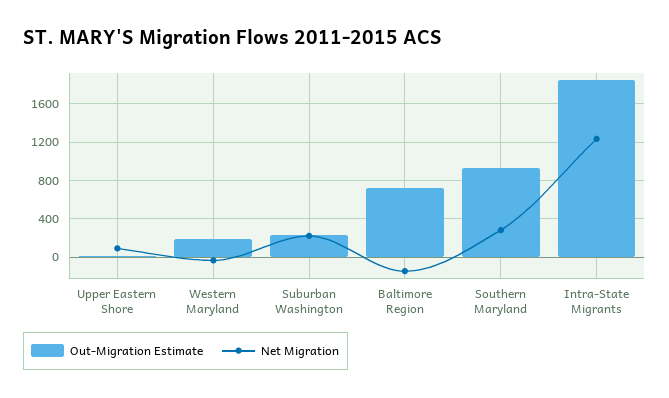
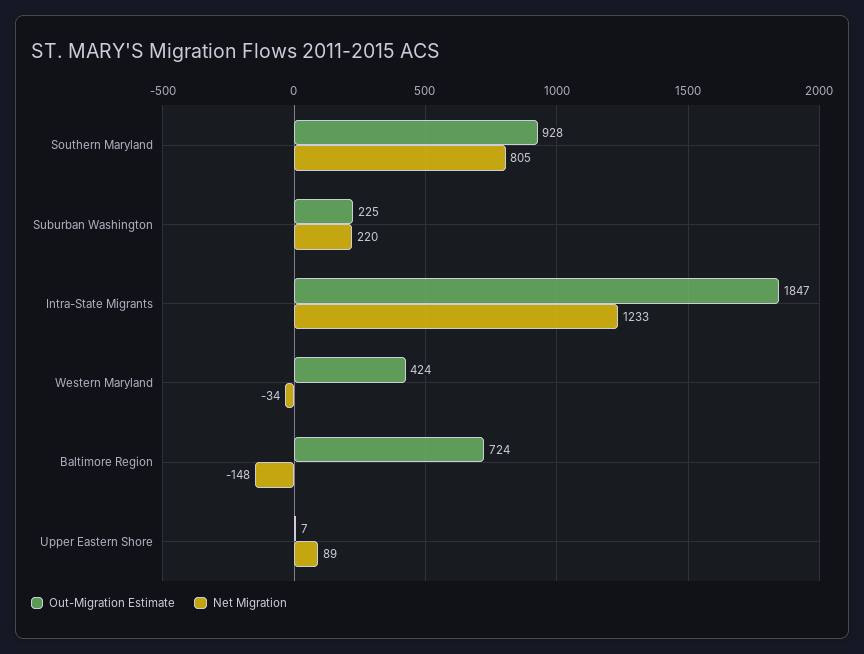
Out-Migration Estimate, Western Maryland: 200 -> 424
Net Migration, Southern Maryland: 300 -> 805

